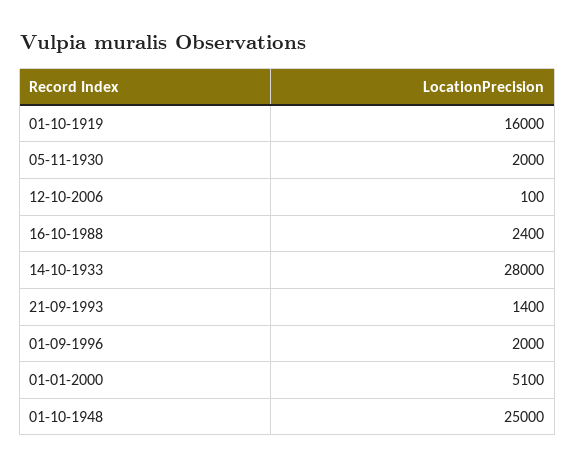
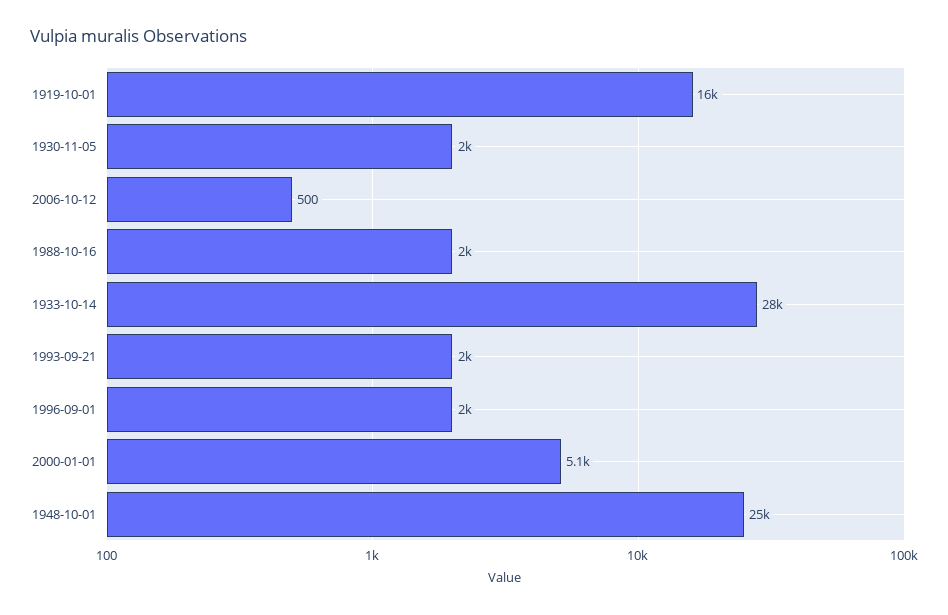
12-10-2006: 100 -> 500
16-10-1988: 2400 -> 2000
21-09-1993: 1400 -> 2000

